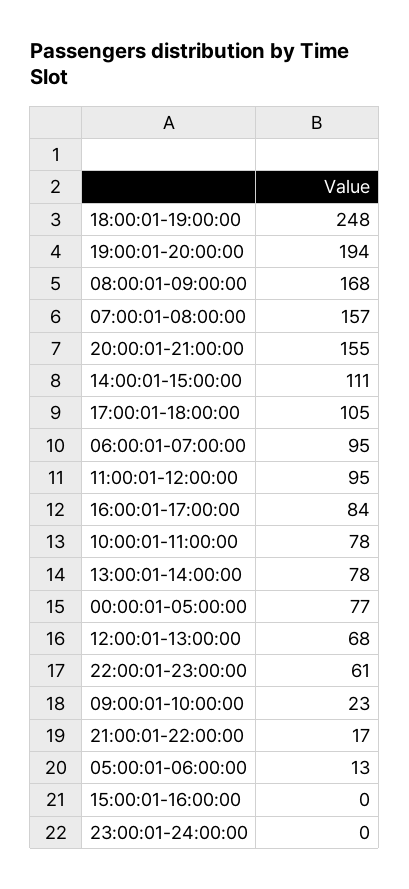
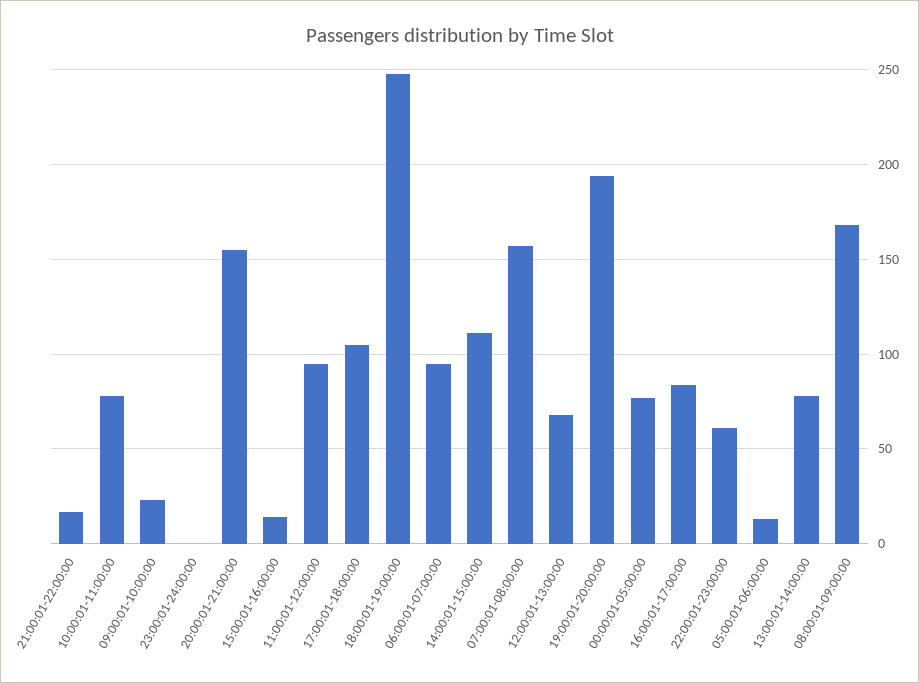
15:00:01-16:00:00: 0 -> 15

